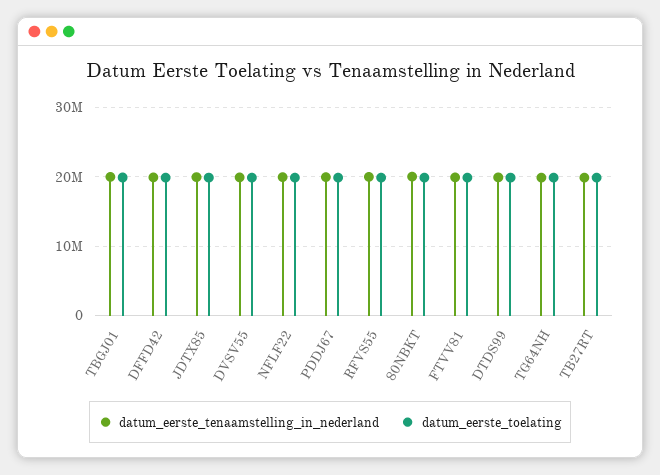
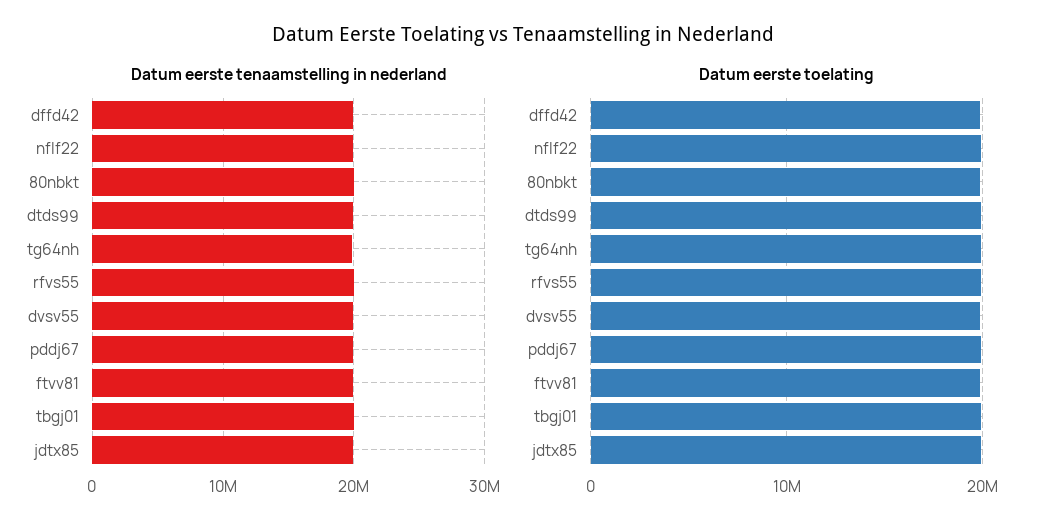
datum_eerste_tenaamstelling_in_nederland, TB27RT: 20000000 -> none
datum_eerste_toelating, TB27RT: 20000000 -> none

